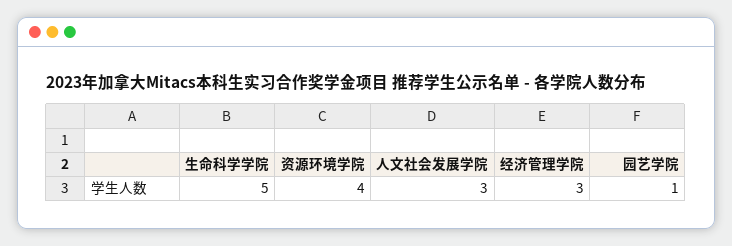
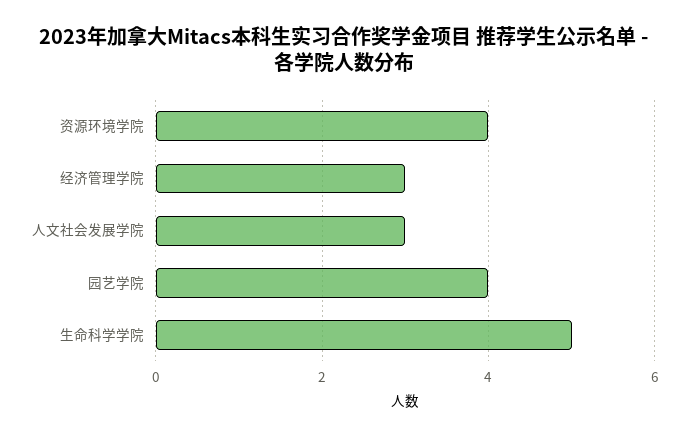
园艺学院: 1 -> 4

